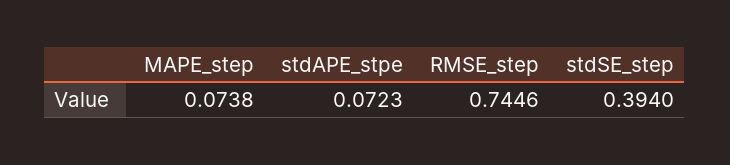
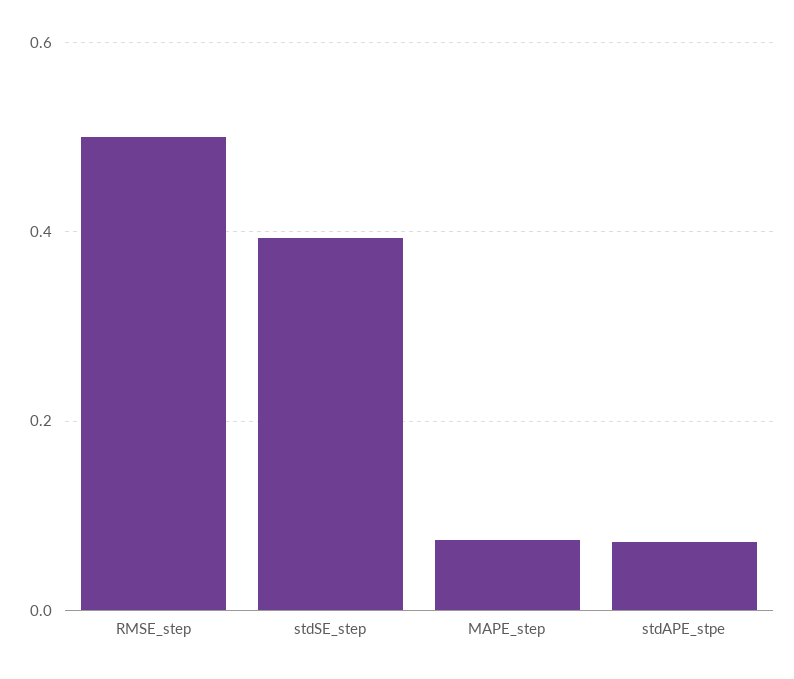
RMSE_step: 0.7446 -> 0.5

